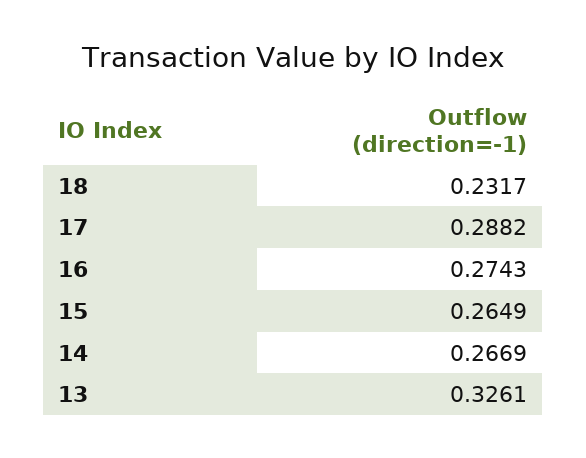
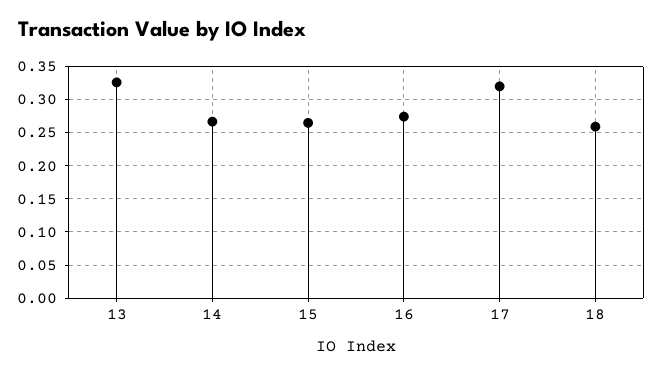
18: 0.2317 -> 0.26
17: 0.2882 -> 0.32

